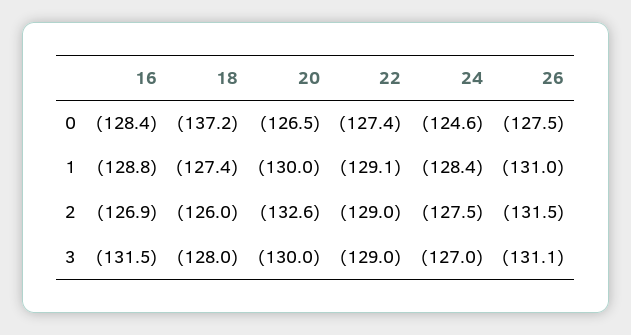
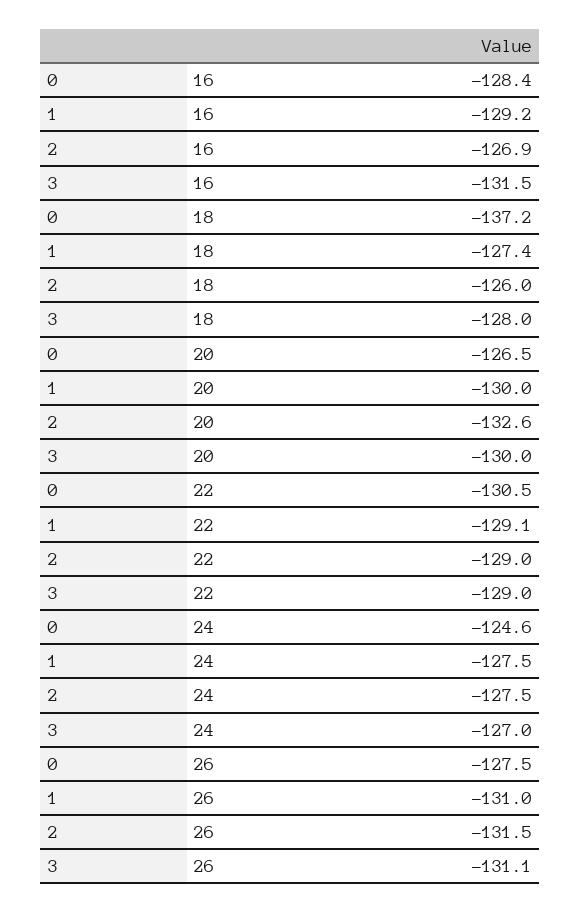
22, 0: -127.4 -> -130.5
16, 1: -128.8 -> -129.2
24, 1: -128.4 -> -127.5

